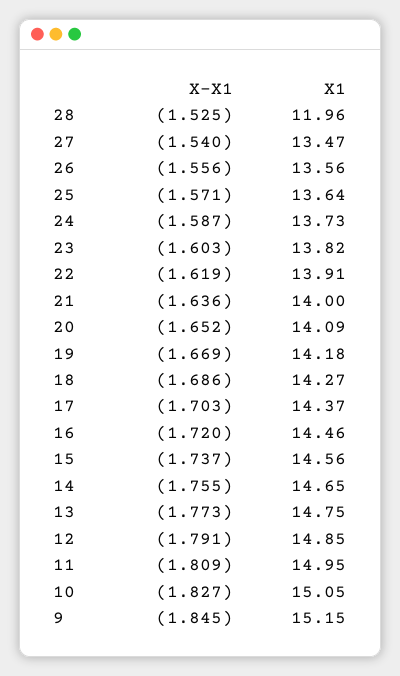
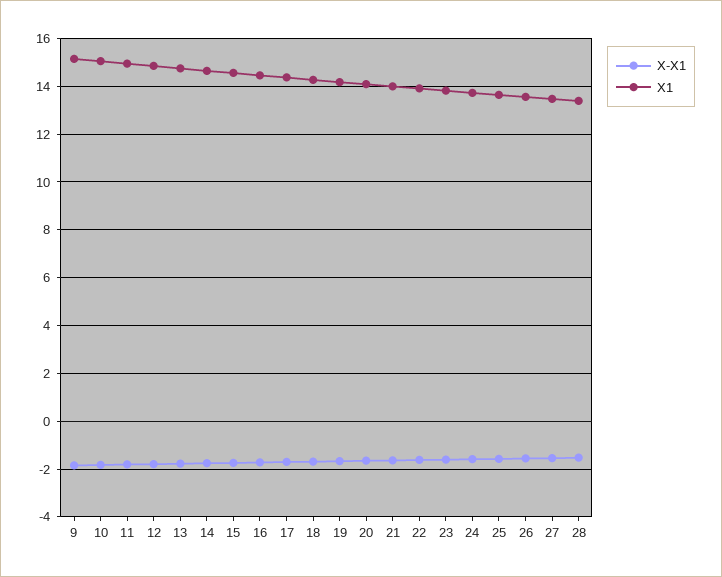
X1, 28: 11.96 -> 13.5

